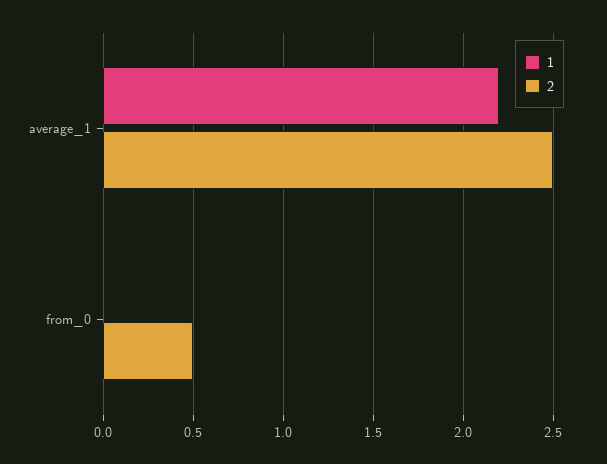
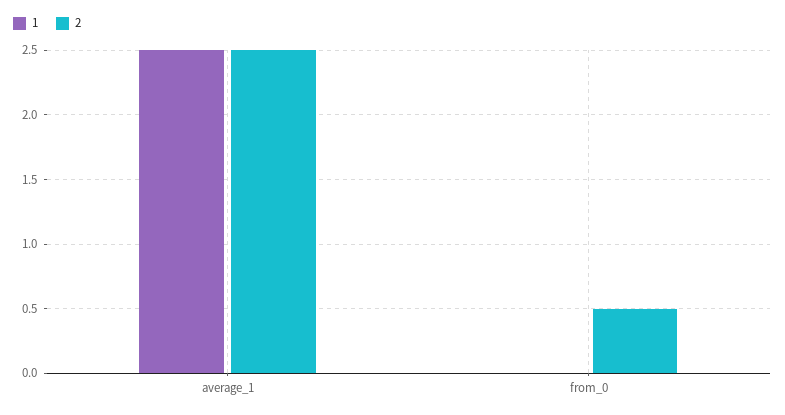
1, average_1: 2.2 -> 2.5

